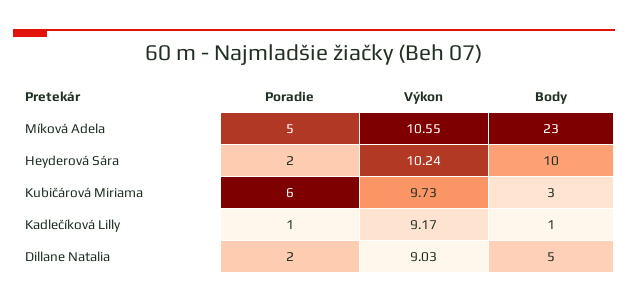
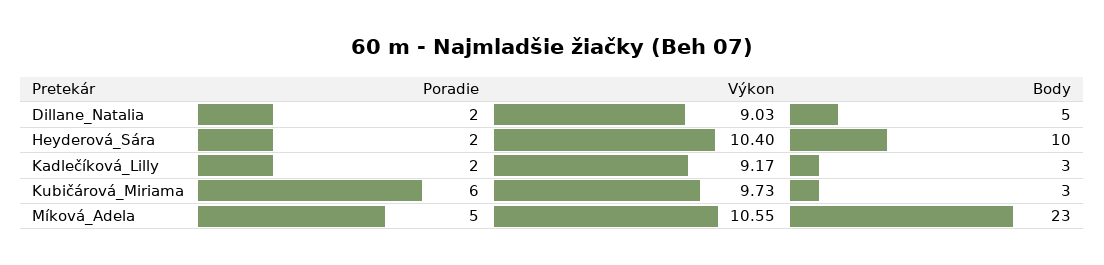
Výkon, Heyderová Sára: 10.24 -> 10.4
Poradie, Kadlečíková Lilly: 1 -> 2
Body, Kadlečíková Lilly: 1 -> 3

